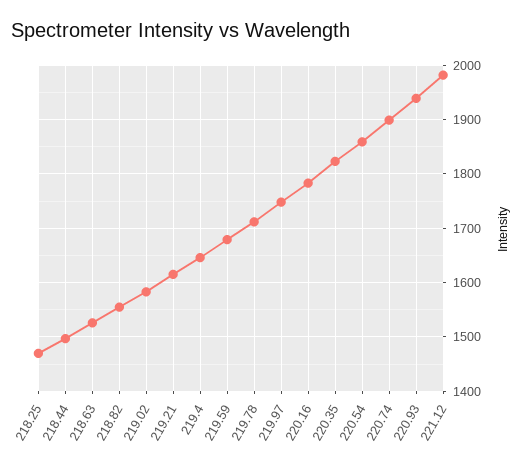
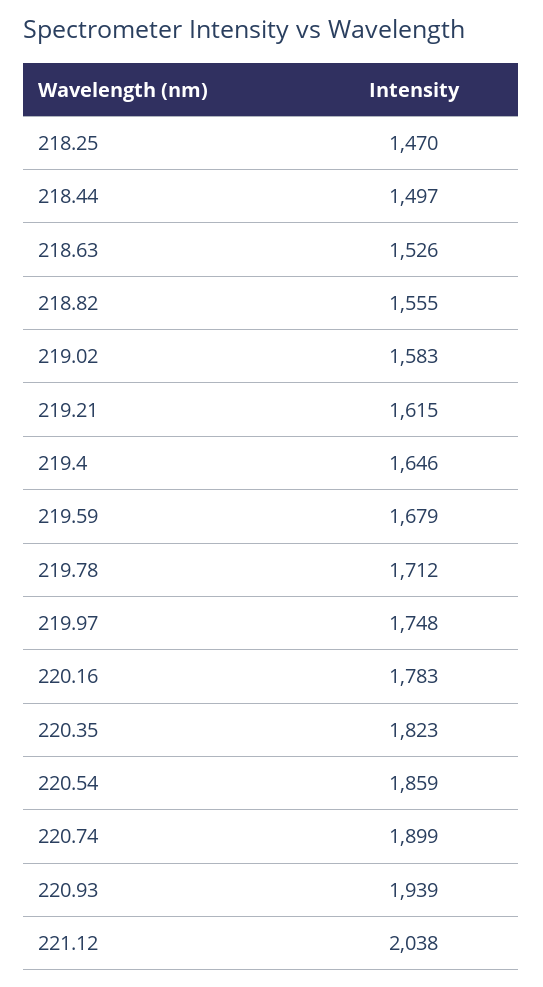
221.12: 1980 -> 2038

